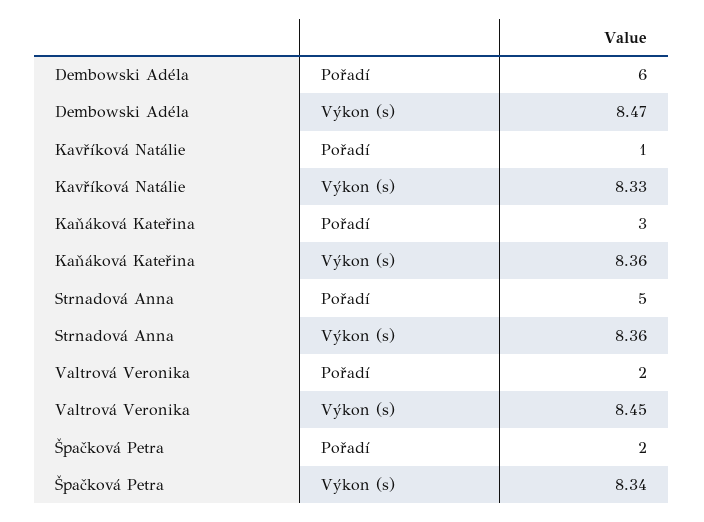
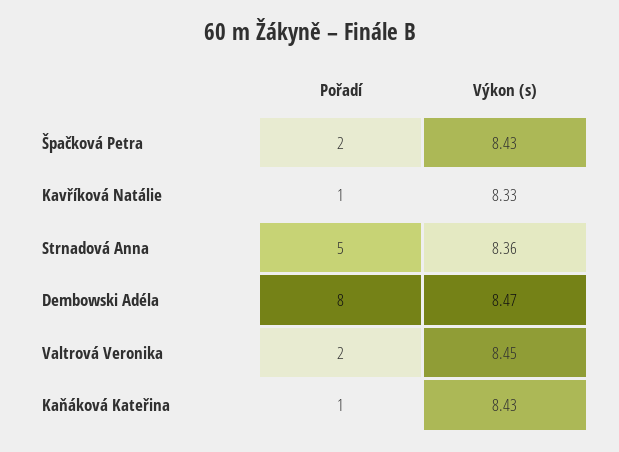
Dembowski Adéla, Pořadí: 6 -> 8
Kaňáková Kateřina, Pořadí: 3 -> 1
Kaňáková Kateřina, Výkon (s): 8.36 -> 8.43
Špačková Petra, Výkon (s): 8.34 -> 8.43

